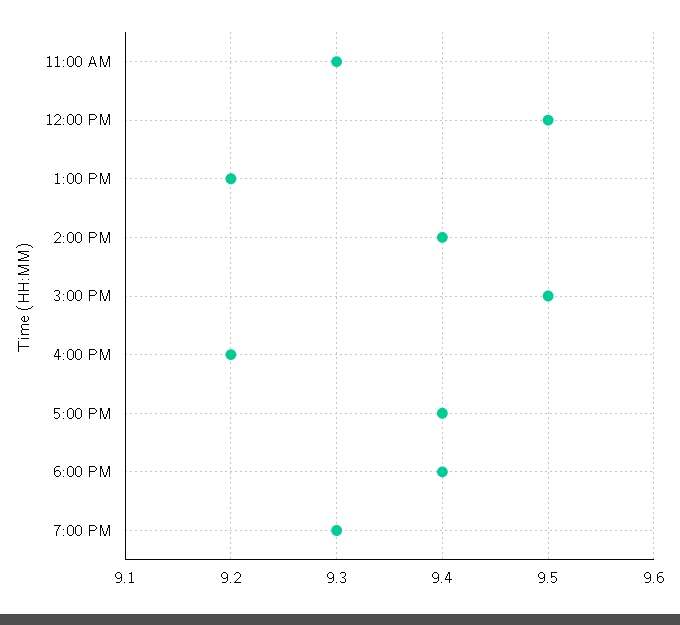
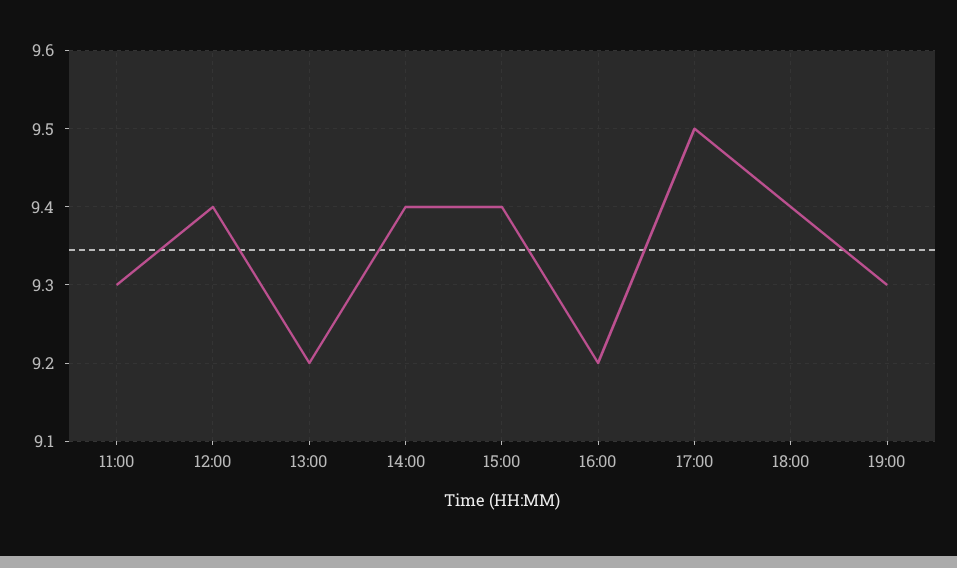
12:00 PM: 9.5 -> 9.4
3:00 PM: 9.5 -> 9.4
5:00 PM: 9.4 -> 9.5

